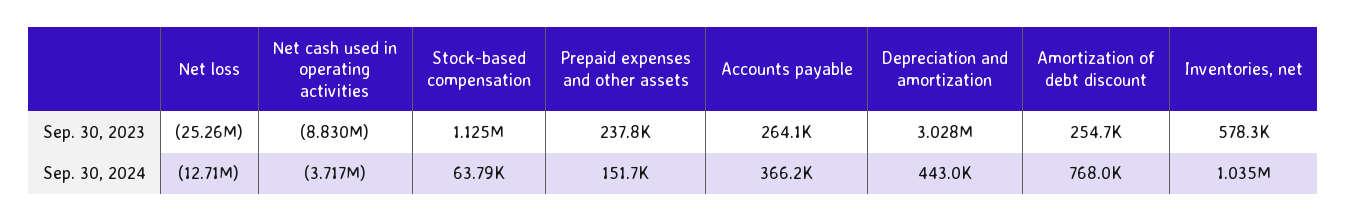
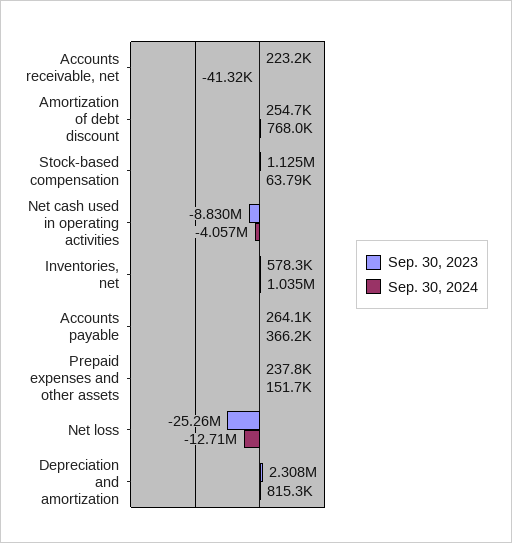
Sep. 30, 2023, Depreciation and amortization: 3028000 -> 2308000
Sep. 30, 2024, Net cash used in operating activities: -3717000 -> -4057000
Sep. 30, 2024, Depreciation and amortization: 443000 -> 815300
Sep. 30, 2023, Accounts receivable, net: none -> 223200
Sep. 30, 2024, Accounts receivable, net: none -> -41320

